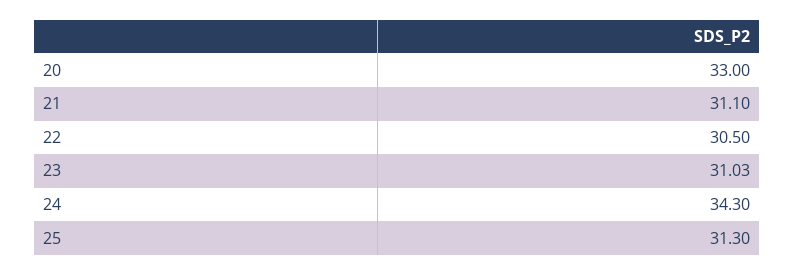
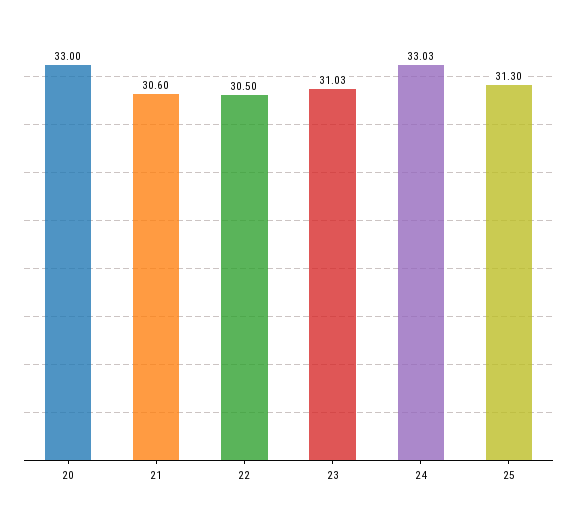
21: 31.1 -> 30.6
24: 34.3 -> 33.03

